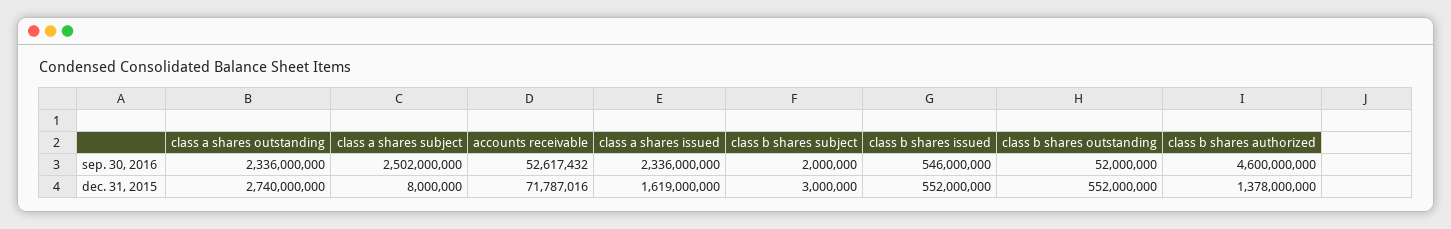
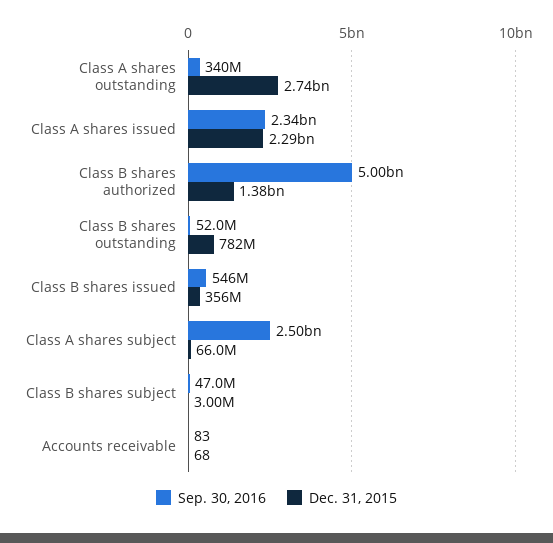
sep. 30, 2016, class a shares outstanding: 2336000000 -> 340000000
sep. 30, 2016, accounts receivable: 52617432 -> 83
sep. 30, 2016, class b shares subject: 2000000 -> 47000000
sep. 30, 2016, class b shares authorized: 4600000000 -> 5000000000
dec. 31, 2015, class a shares subject: 8000000 -> 66000000
dec. 31, 2015, accounts receivable: 71787016 -> 68
dec. 31, 2015, class a shares issued: 1619000000 -> 2290000000
dec. 31, 2015, class b shares issued: 552000000 -> 356000000
dec. 31, 2015, class b shares outstanding: 552000000 -> 782000000

